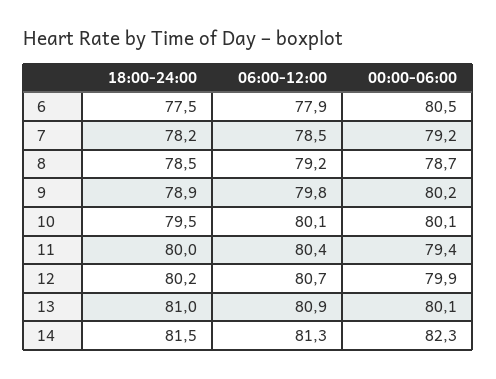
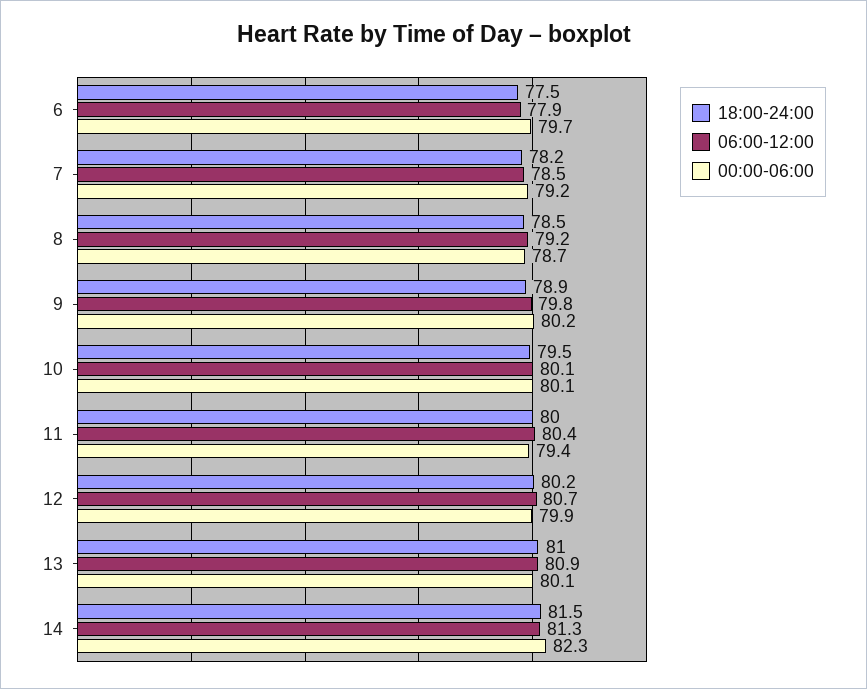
00:00-06:00, 6: 80.5 -> 79.7

